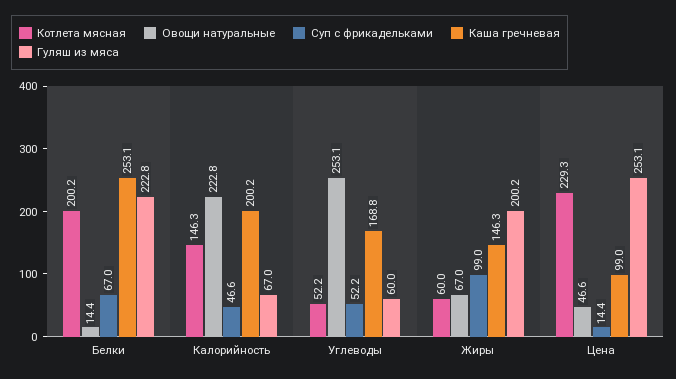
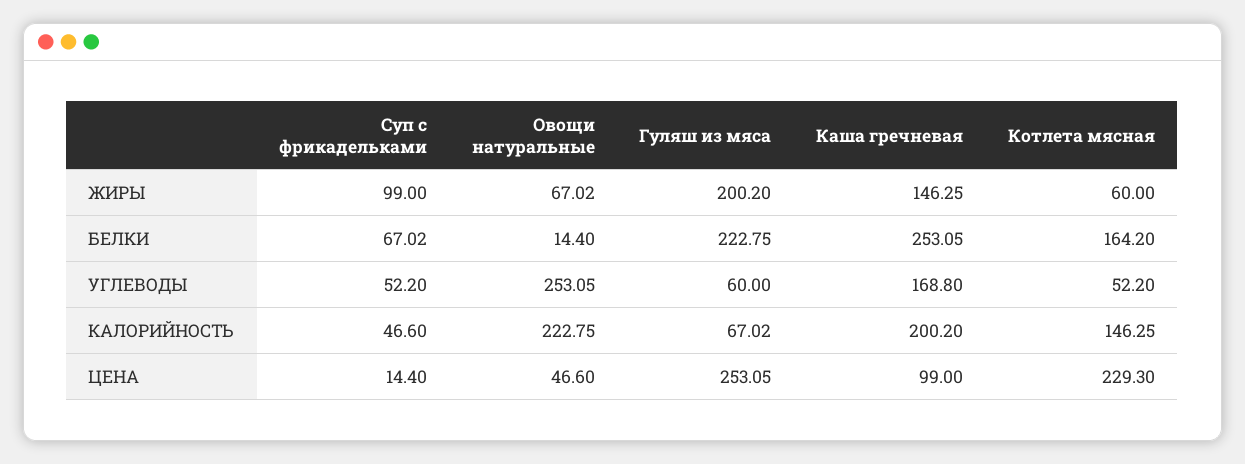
Котлета мясная, Белки: 200.2 -> 164.2

